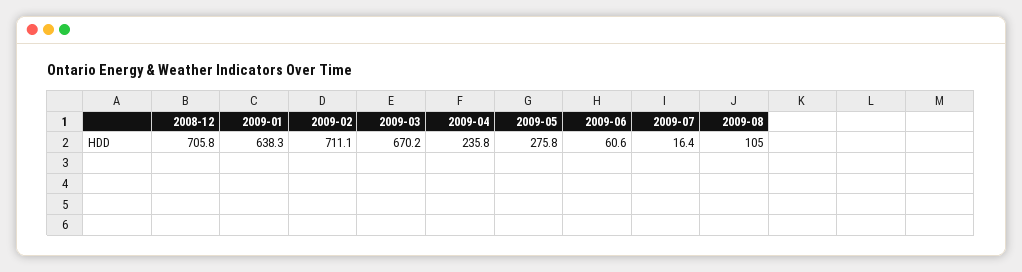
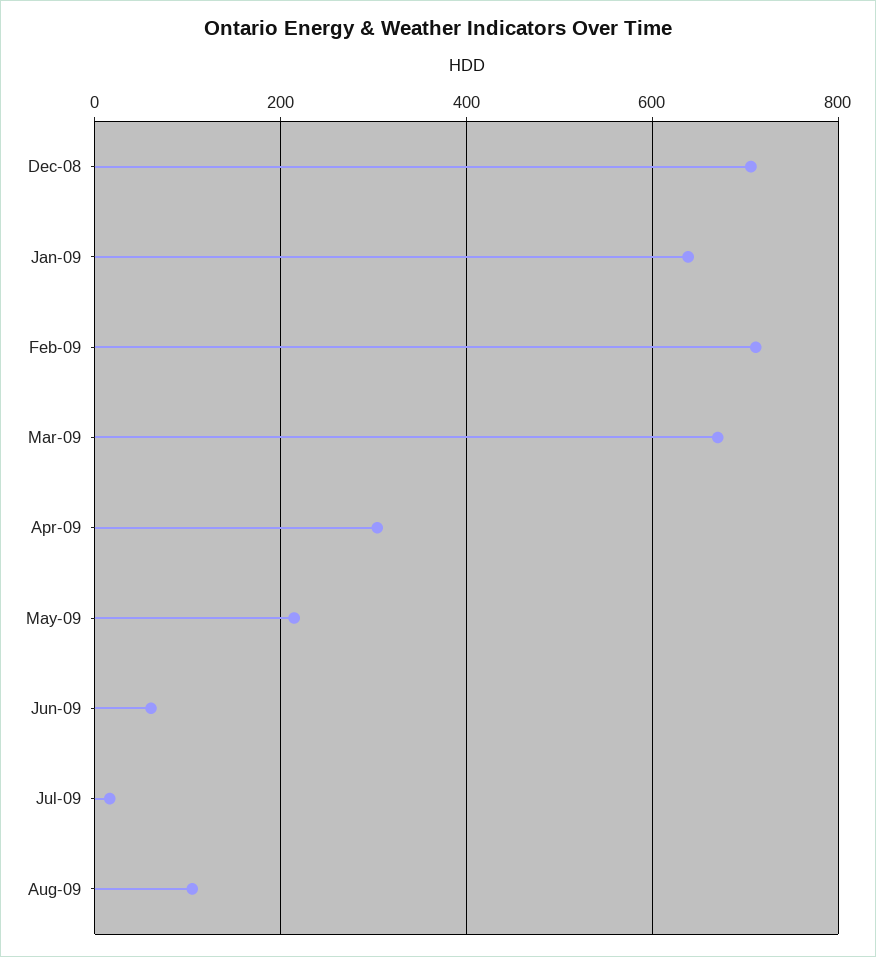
2009-04: 235.8 -> 300
2009-05: 275.8 -> 220

